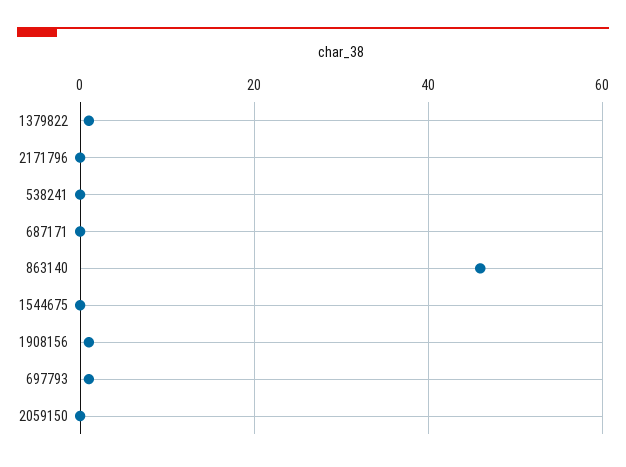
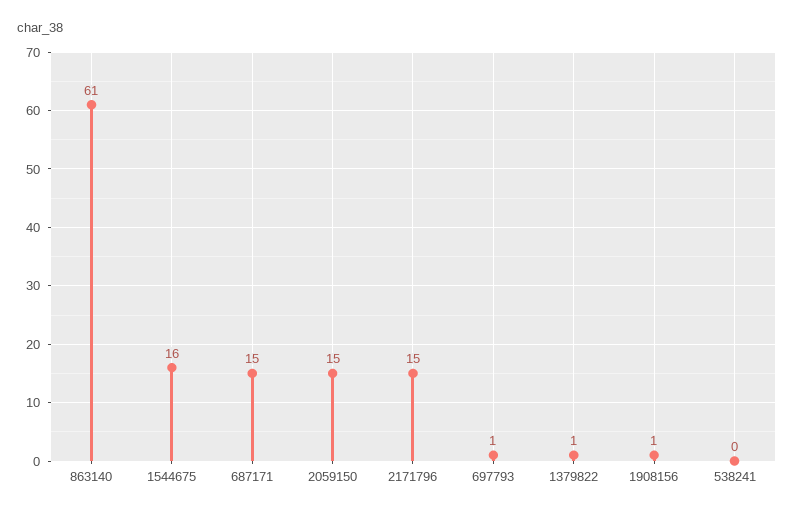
2171796: 0 -> 15
687171: 0 -> 15
863140: 45 -> 61
1544675: 0 -> 16
2059150: 0 -> 15

